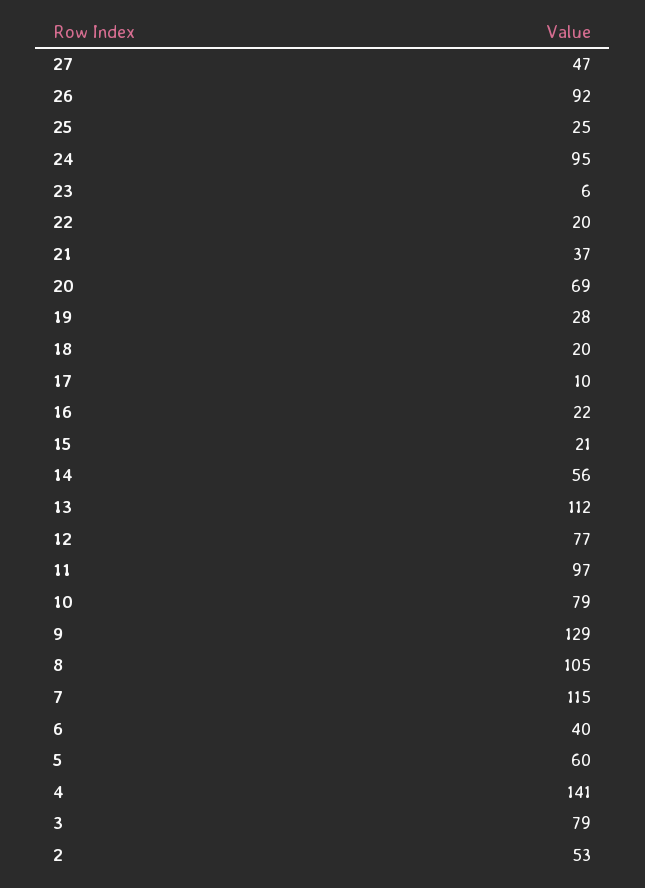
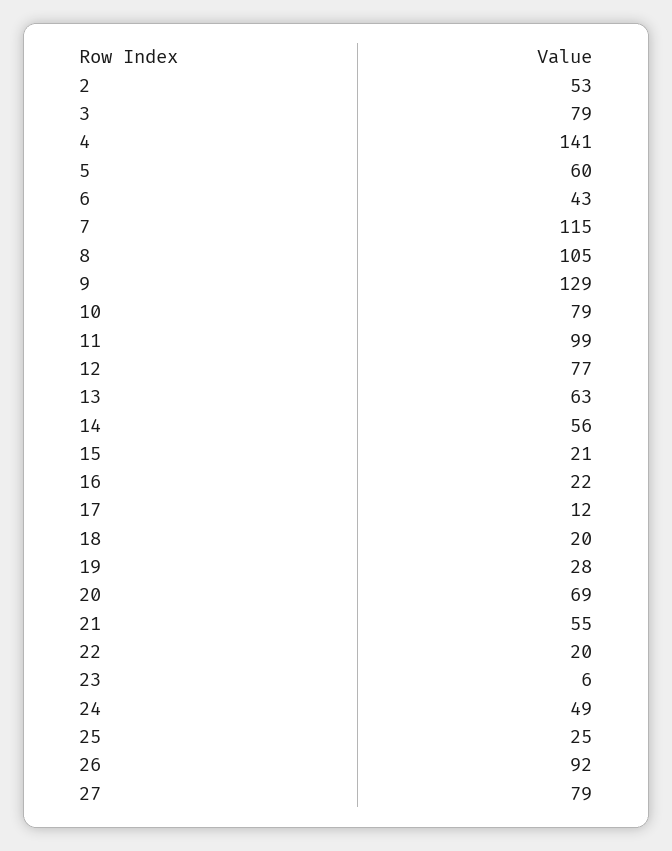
27: 47 -> 79
24: 95 -> 49
21: 37 -> 55
17: 10 -> 12
13: 112 -> 63
11: 97 -> 99
6: 40 -> 43

